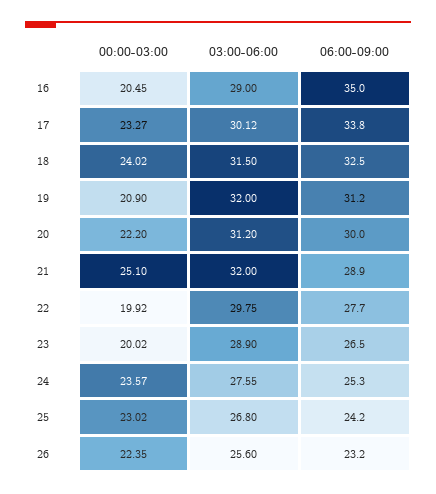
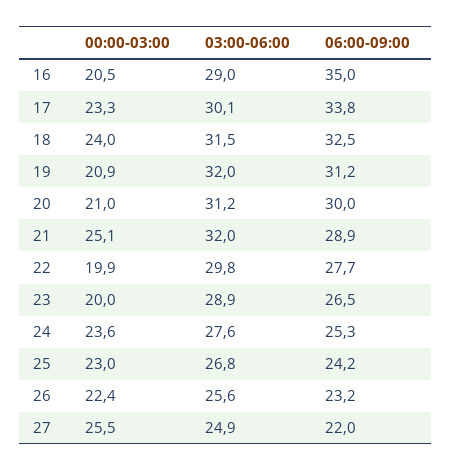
00:00-03:00, 20: 22.2 -> 21
00:00-03:00, 27: none -> 25.5
03:00-06:00, 27: none -> 24.9
06:00-09:00, 27: none -> 22

